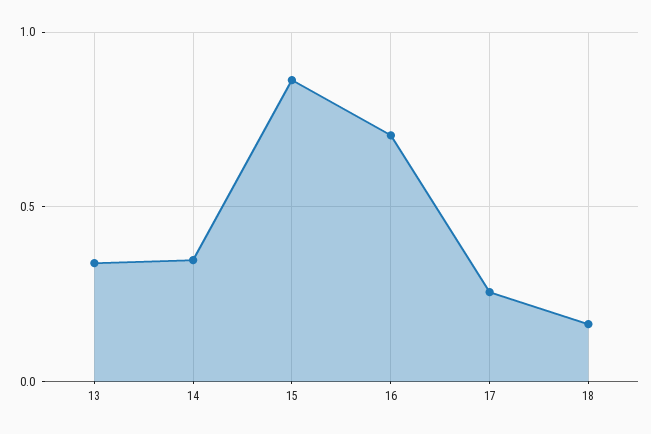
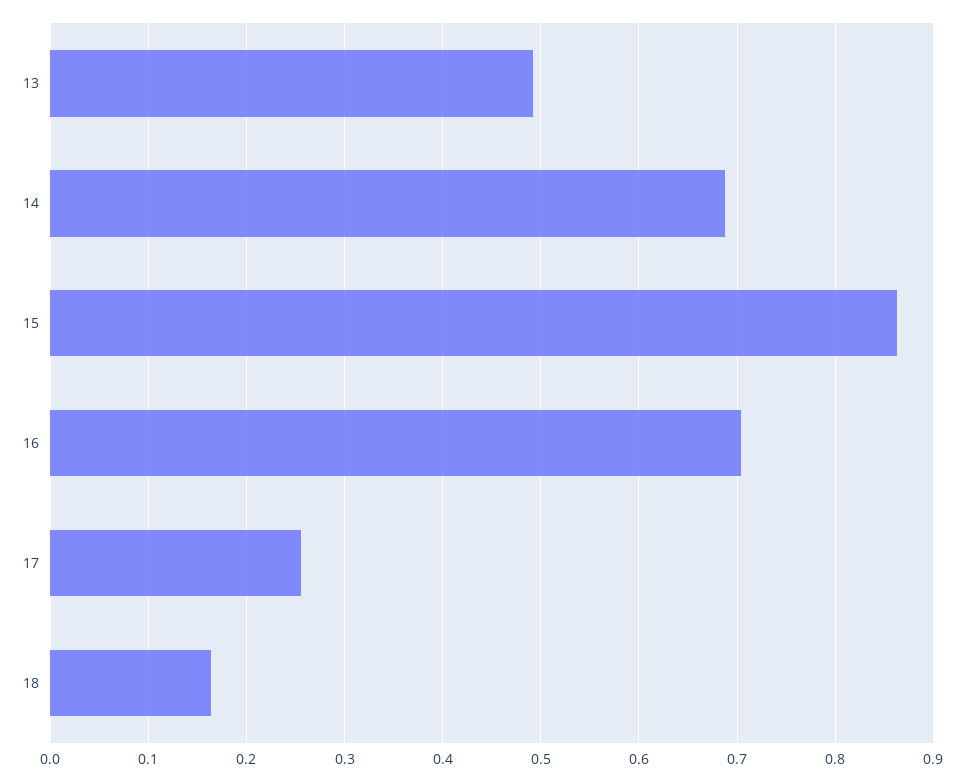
13: 0.35 -> 0.49
14: 0.35 -> 0.69

